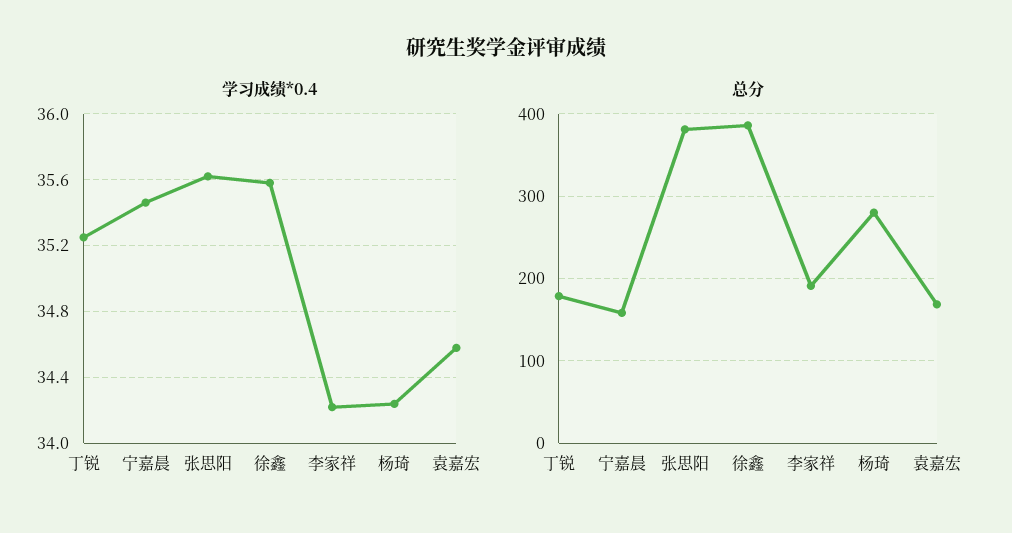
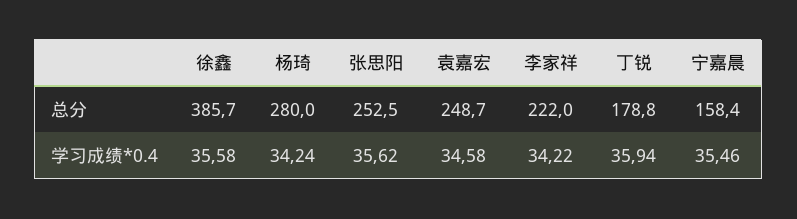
学习成绩*0.4, 丁锐: 35.25 -> 35.94
总分, 张思阳: 380 -> 252.5
总分, 李家祥: 190 -> 222
总分, 袁嘉宏: 170 -> 248.7

